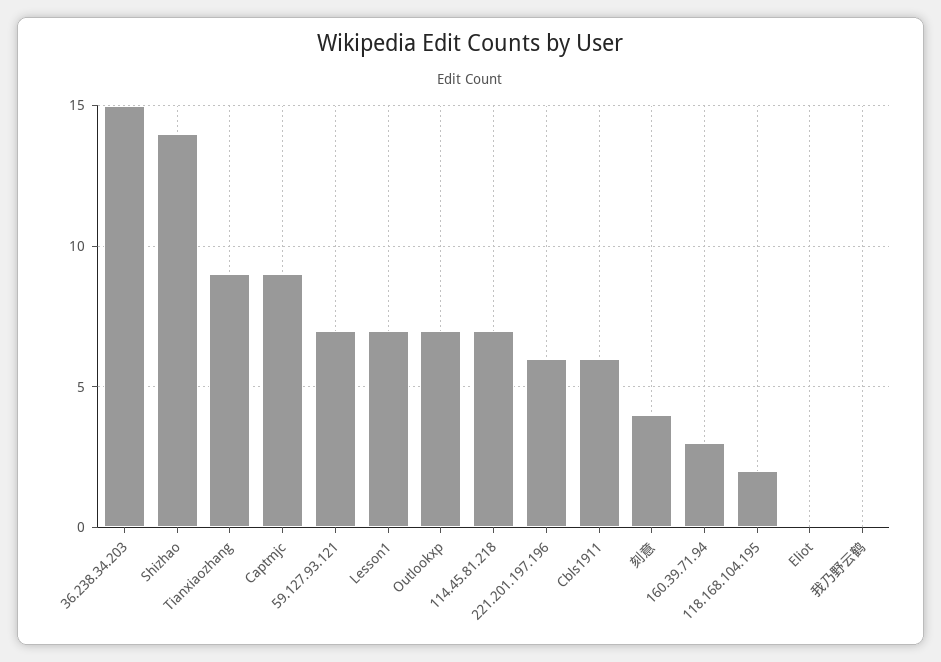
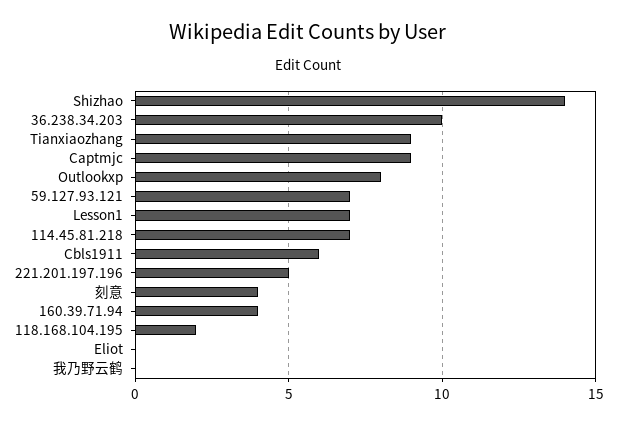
36.238.34.203: 15 -> 10
Outlookxp: 7 -> 8
221.201.197.196: 6 -> 5
160.39.71.94: 3 -> 4

